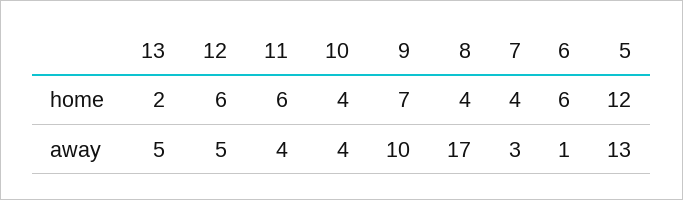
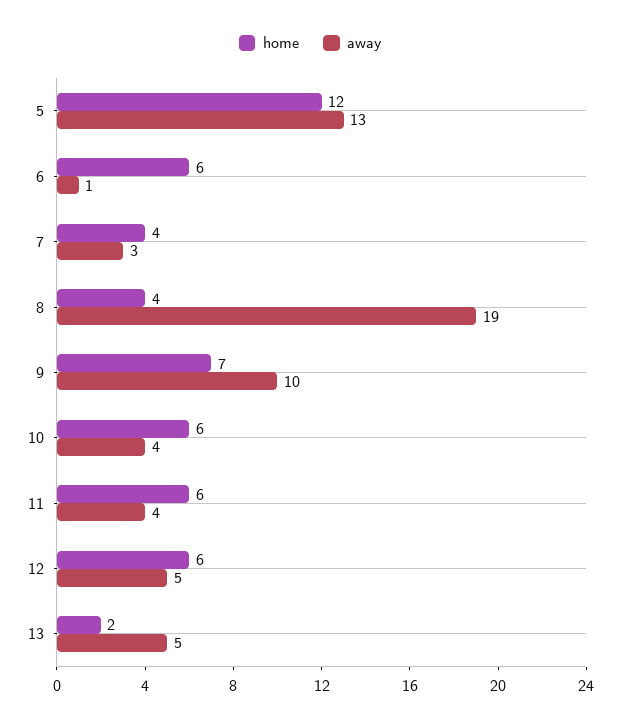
home, 10: 4 -> 6
away, 8: 17 -> 19

